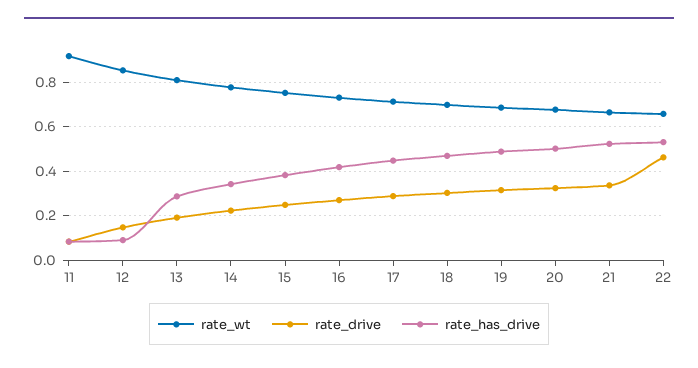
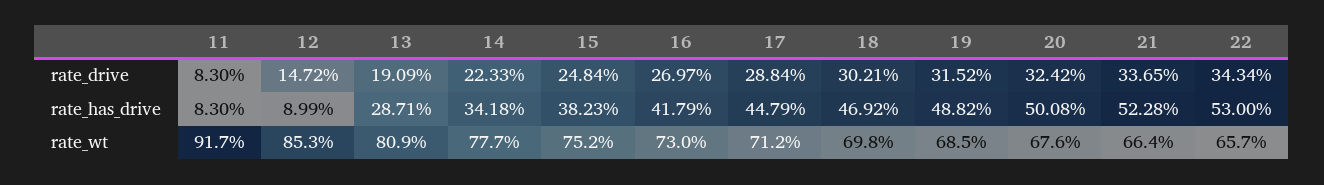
rate_drive, 22: 0.45 -> 0.3434

